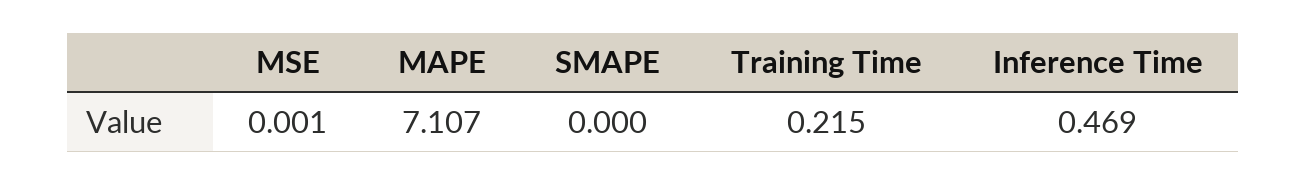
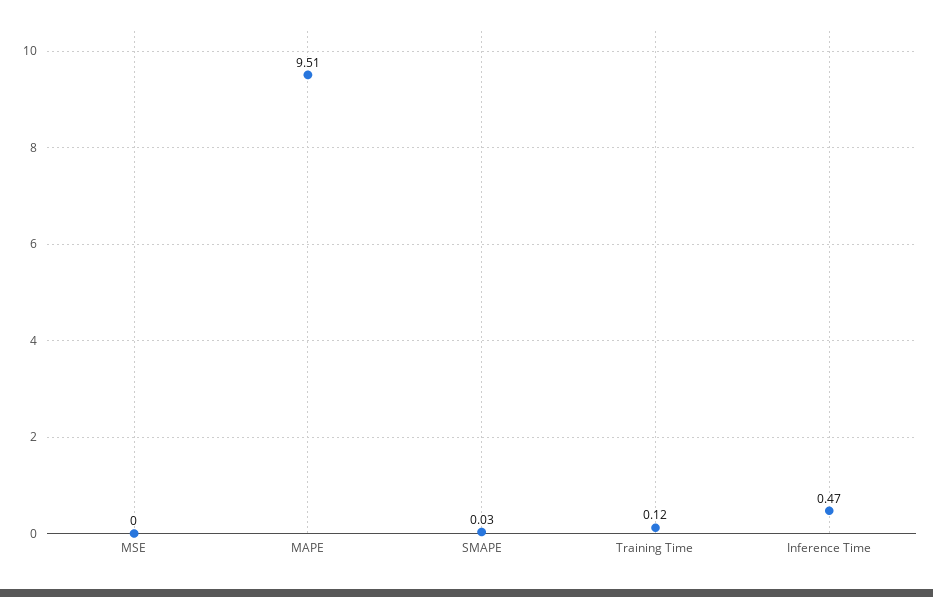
MAPE: 7.107 -> 9.51
SMAPE: 0 -> 0.03
Training Time: 0.215 -> 0.12

